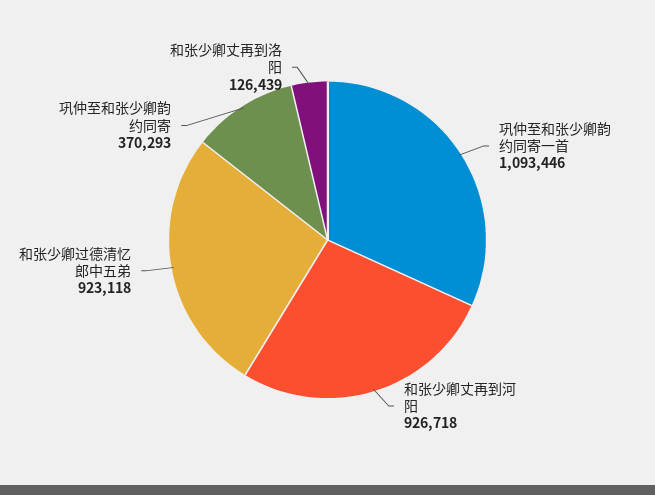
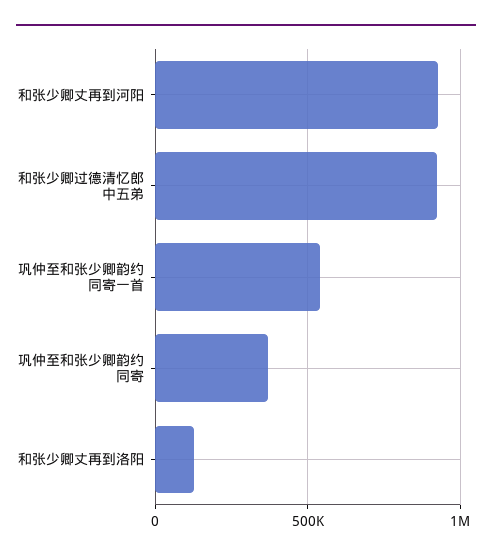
巩仲至和张少卿韵约同寄一首: 1093446 -> 550000

